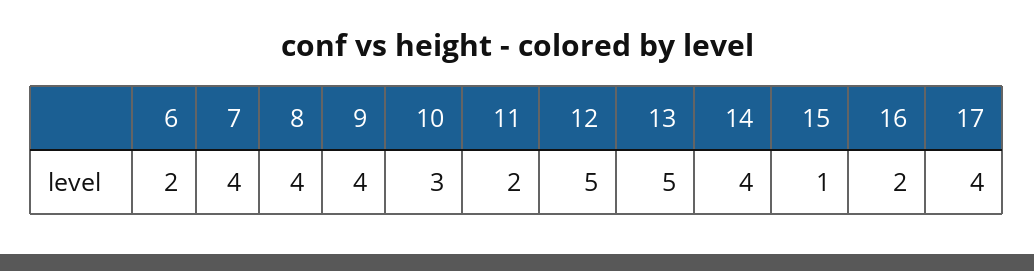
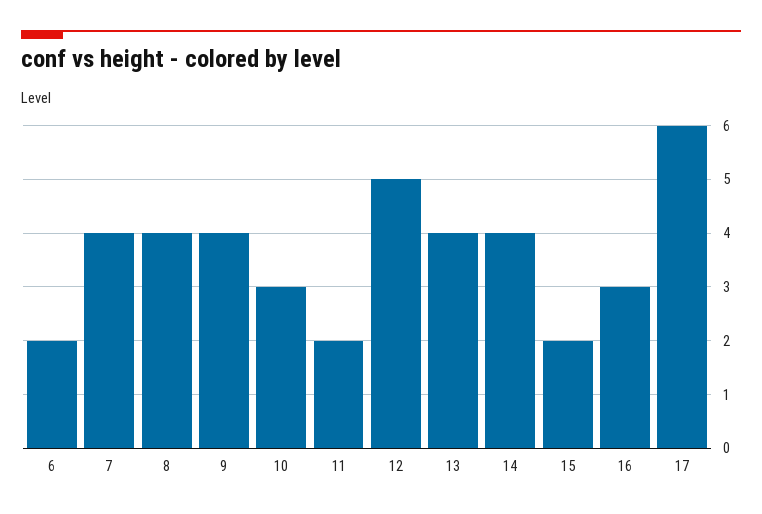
13: 5 -> 4
15: 1 -> 2
16: 2 -> 3
17: 4 -> 6

